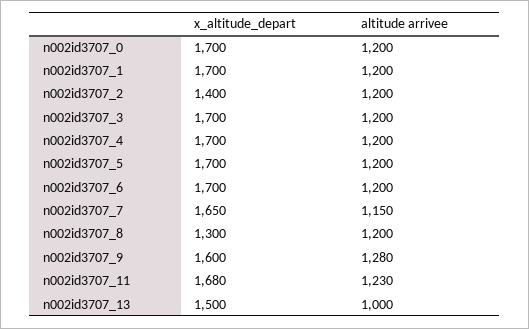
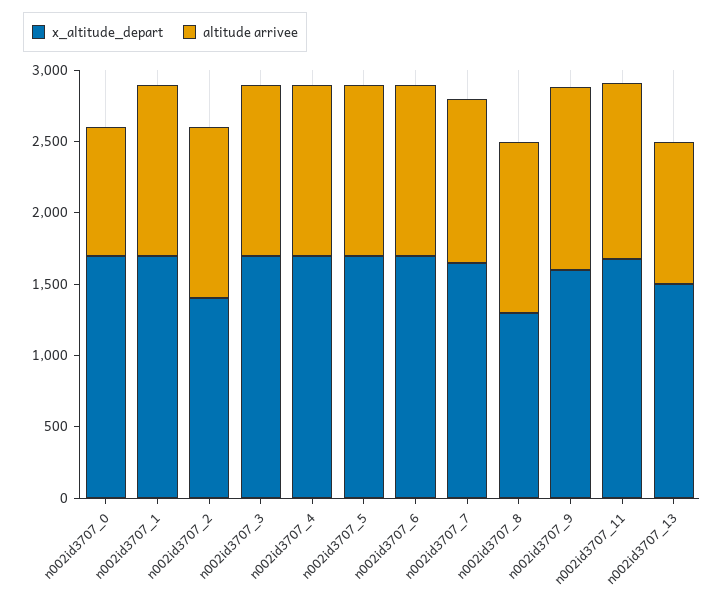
altitude arrivee, n002id3707_0: 1200 -> 900

